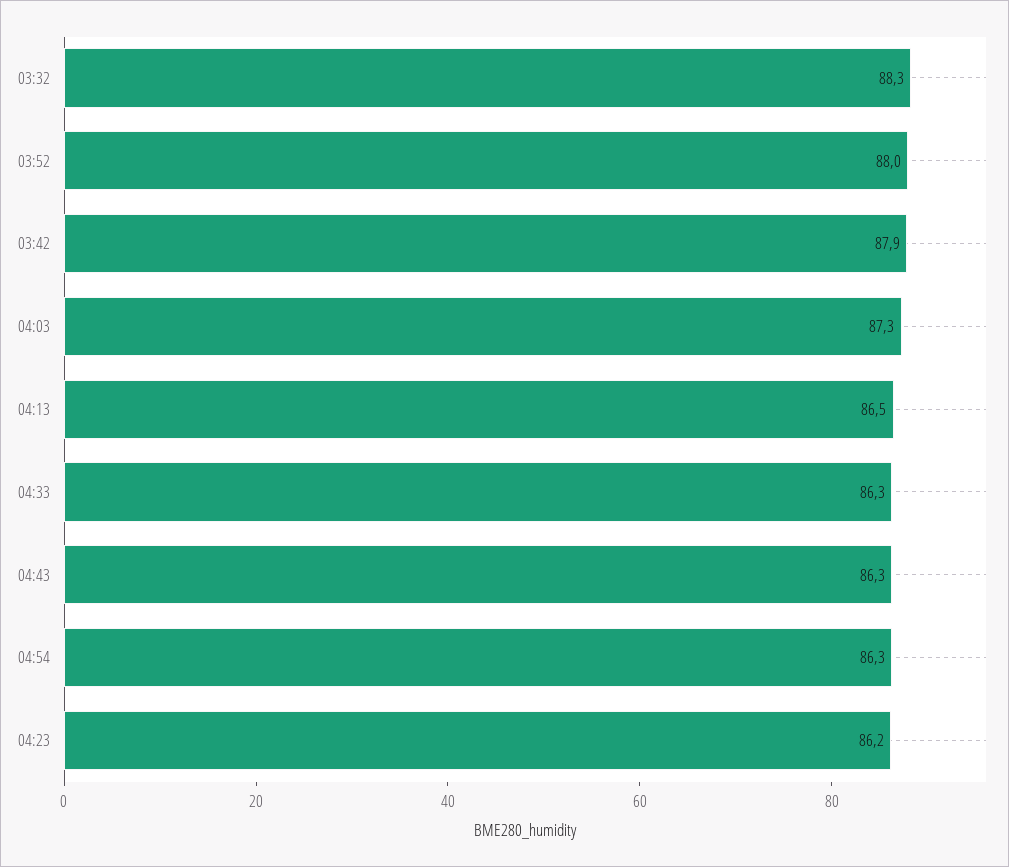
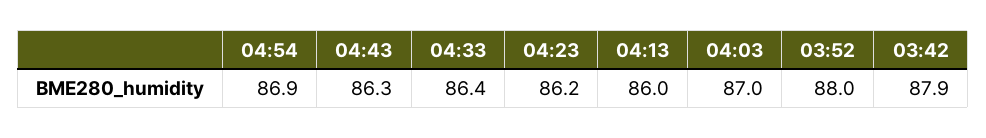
03:32: 88.3 -> none
04:03: 87.3 -> 87
04:13: 86.5 -> 86
04:33: 86.3 -> 86.4
04:54: 86.3 -> 86.9

